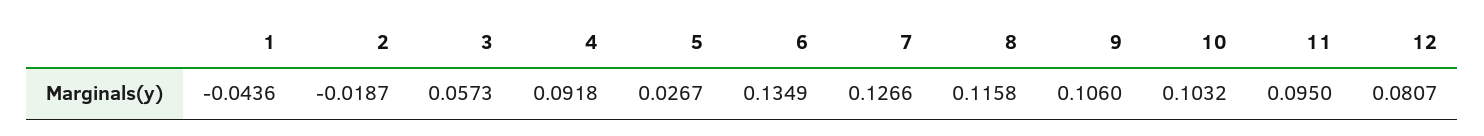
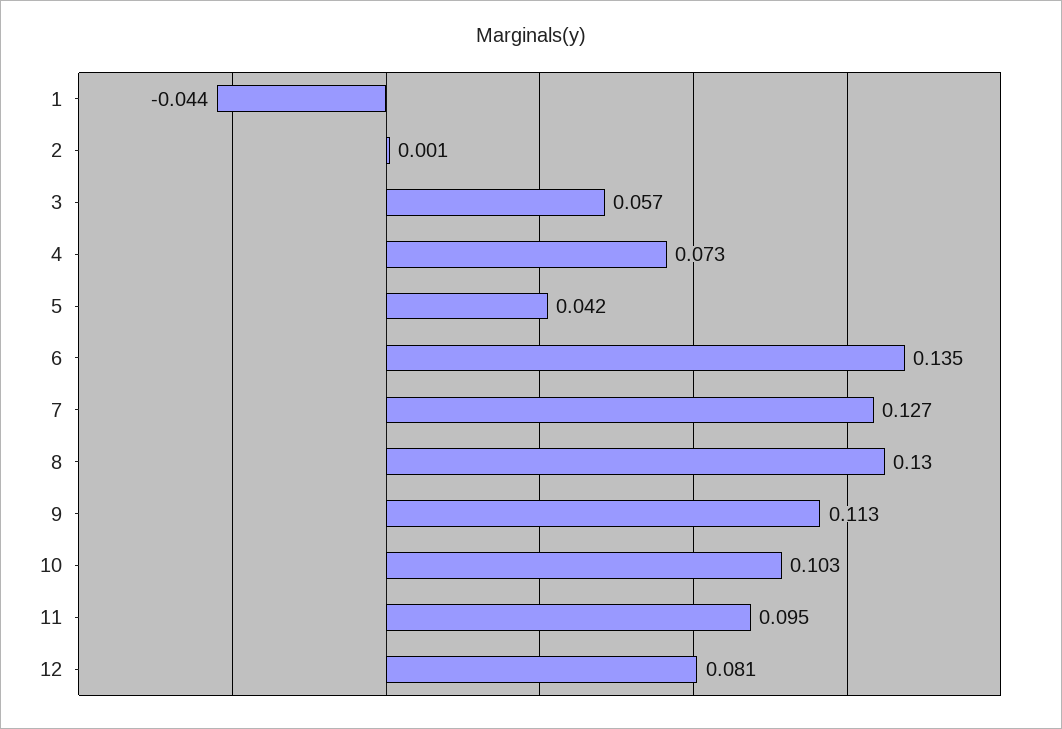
2: -0.0187 -> 0.001
4: 0.0918 -> 0.073
5: 0.0267 -> 0.042
8: 0.1158 -> 0.13
9: 0.106 -> 0.113

